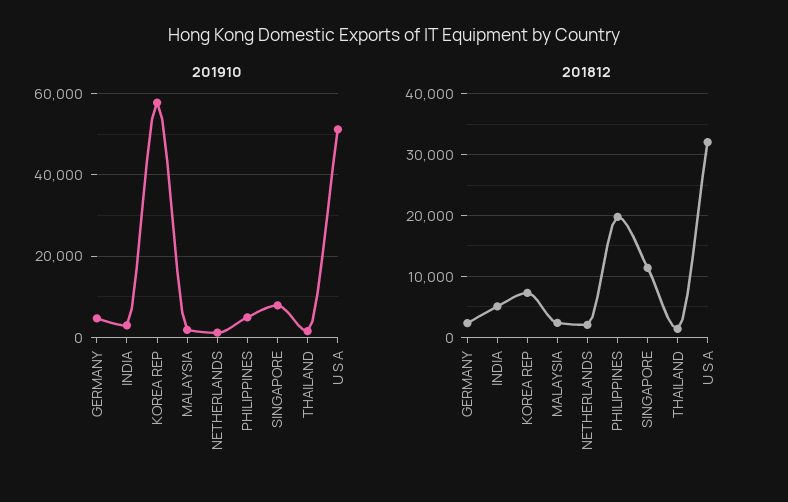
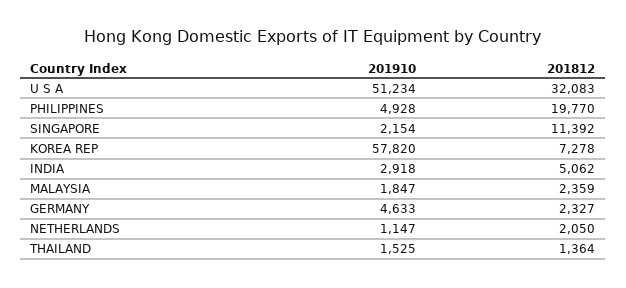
201910, SINGAPORE: 8000 -> 2154

